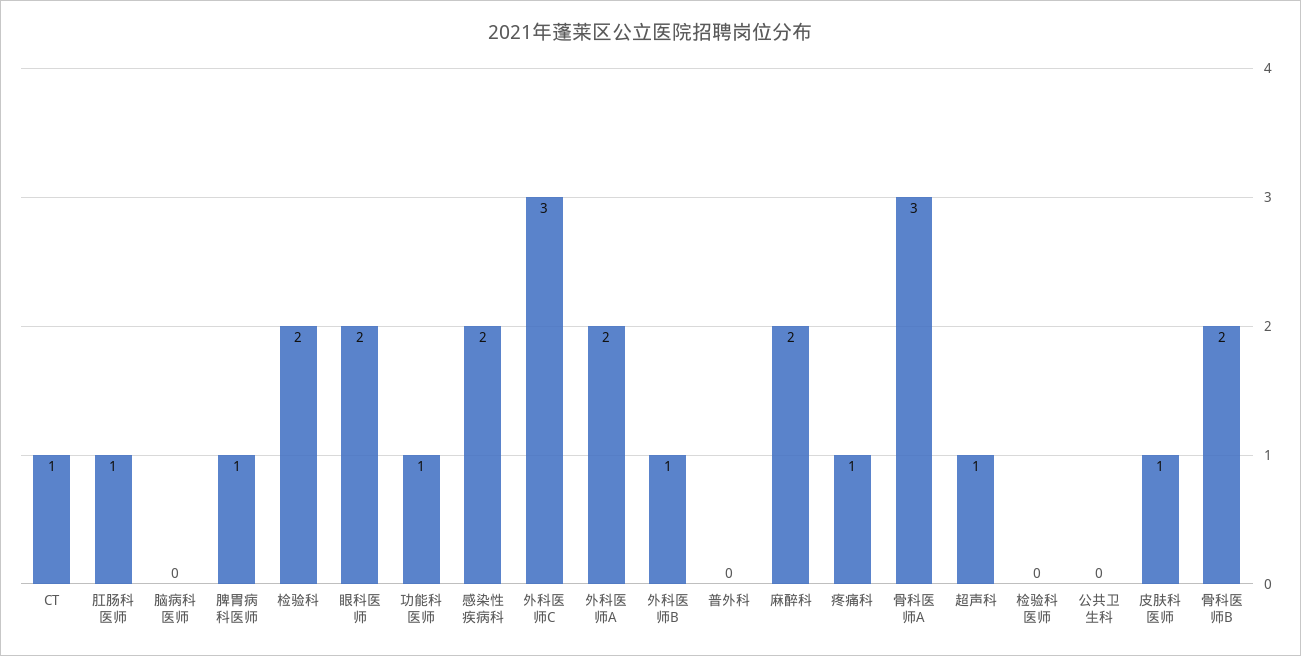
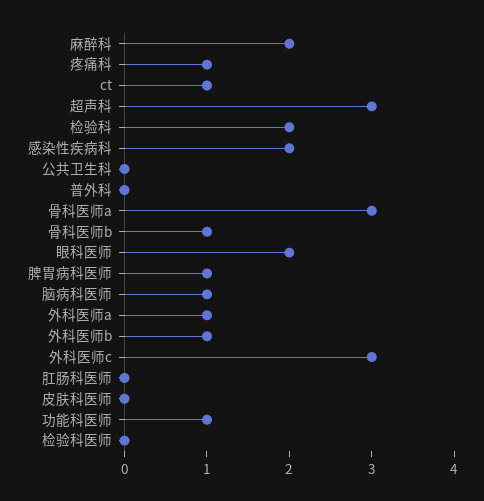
肛肠科医师: 1 -> 0
脑病科医师: 0 -> 1
外科医师A: 2 -> 1
超声科: 1 -> 3
皮肤科医师: 1 -> 0
骨科医师B: 2 -> 1

